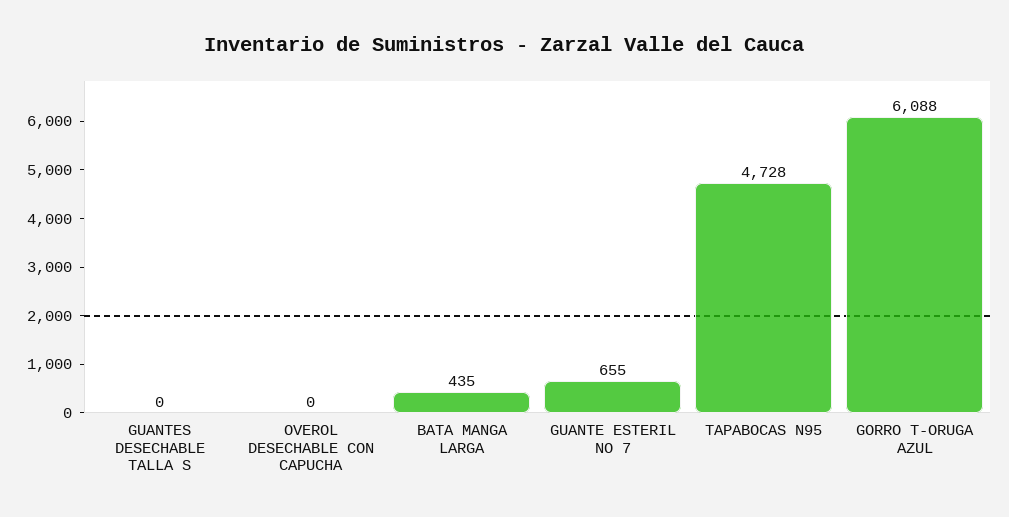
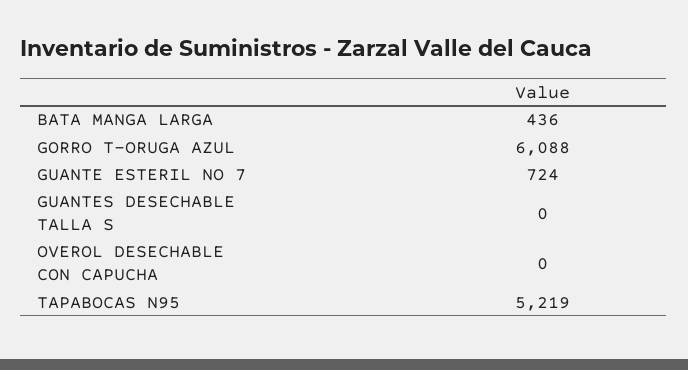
BATA MANGA LARGA: 435 -> 436
GUANTE ESTERIL NO 7: 655 -> 724
TAPABOCAS N95: 4728 -> 5219

